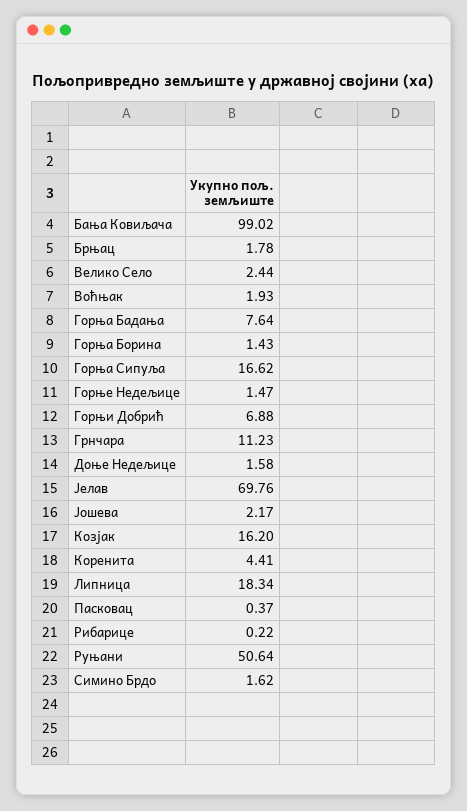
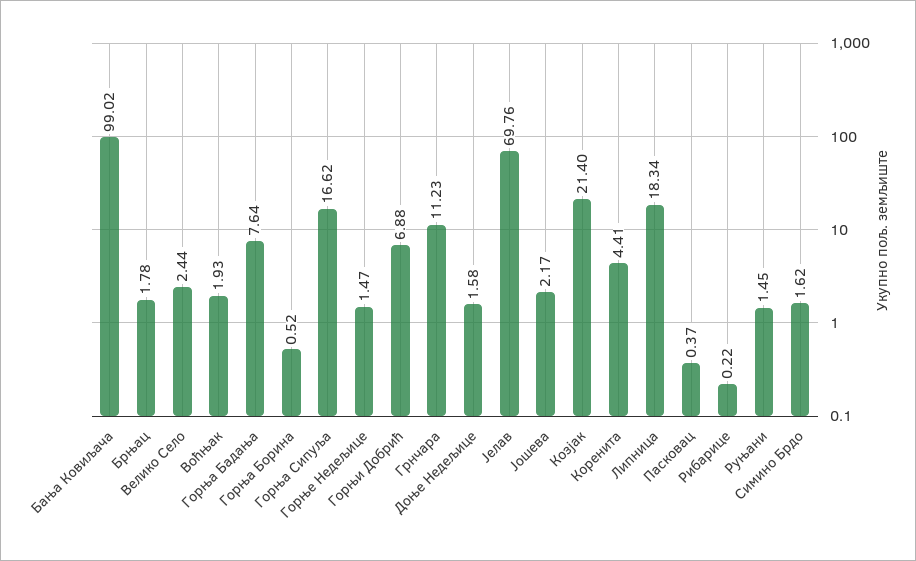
Горња Борина: 1.43 -> 0.52
Козјак: 16.2 -> 21.4
Руњани: 50.64 -> 1.45

